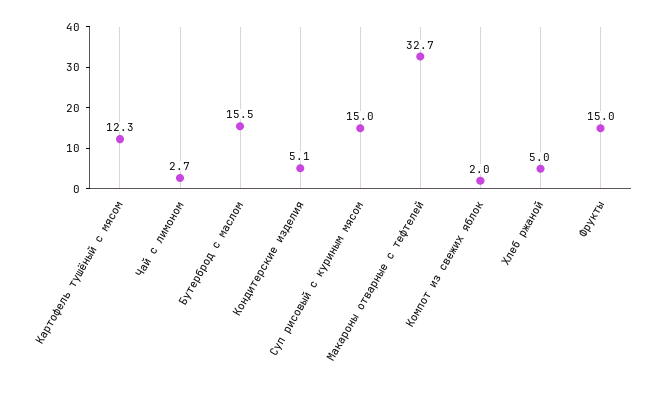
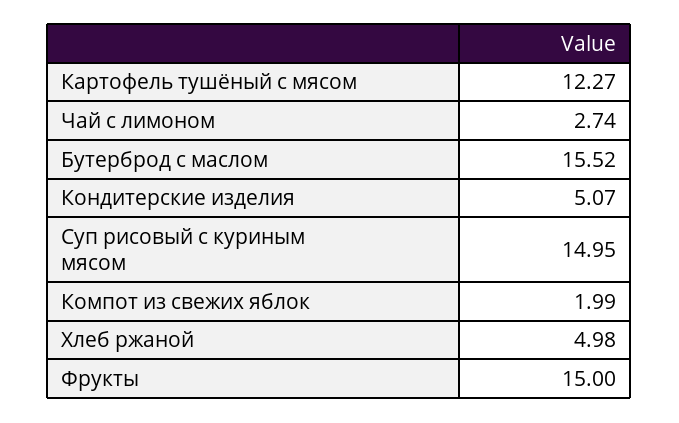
Макароны отварные с тефтелей: 32.7 -> none

